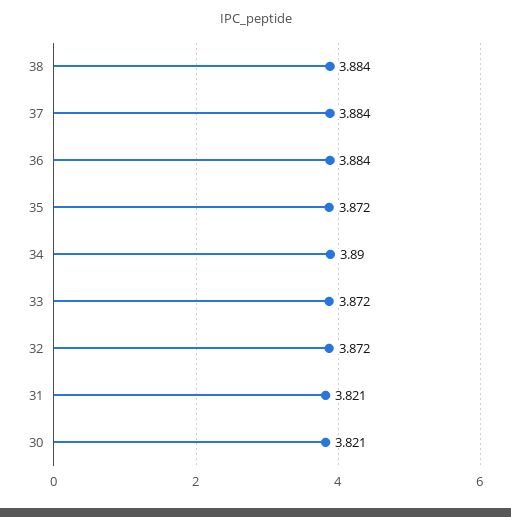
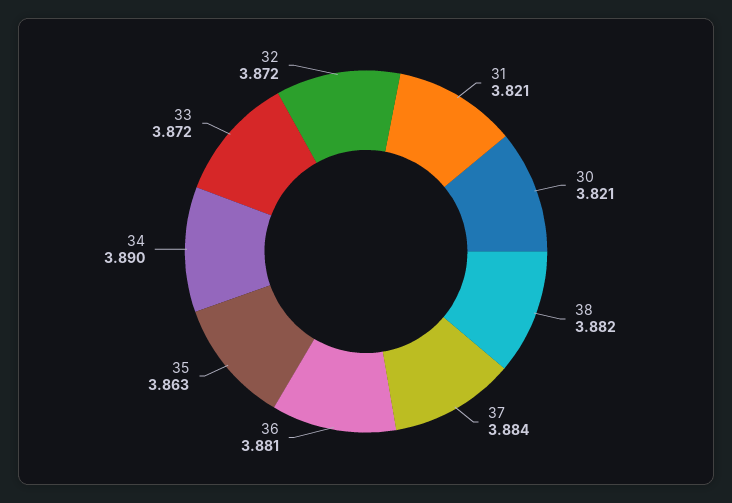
38: 3.884 -> 3.882
36: 3.884 -> 3.881
35: 3.872 -> 3.863

